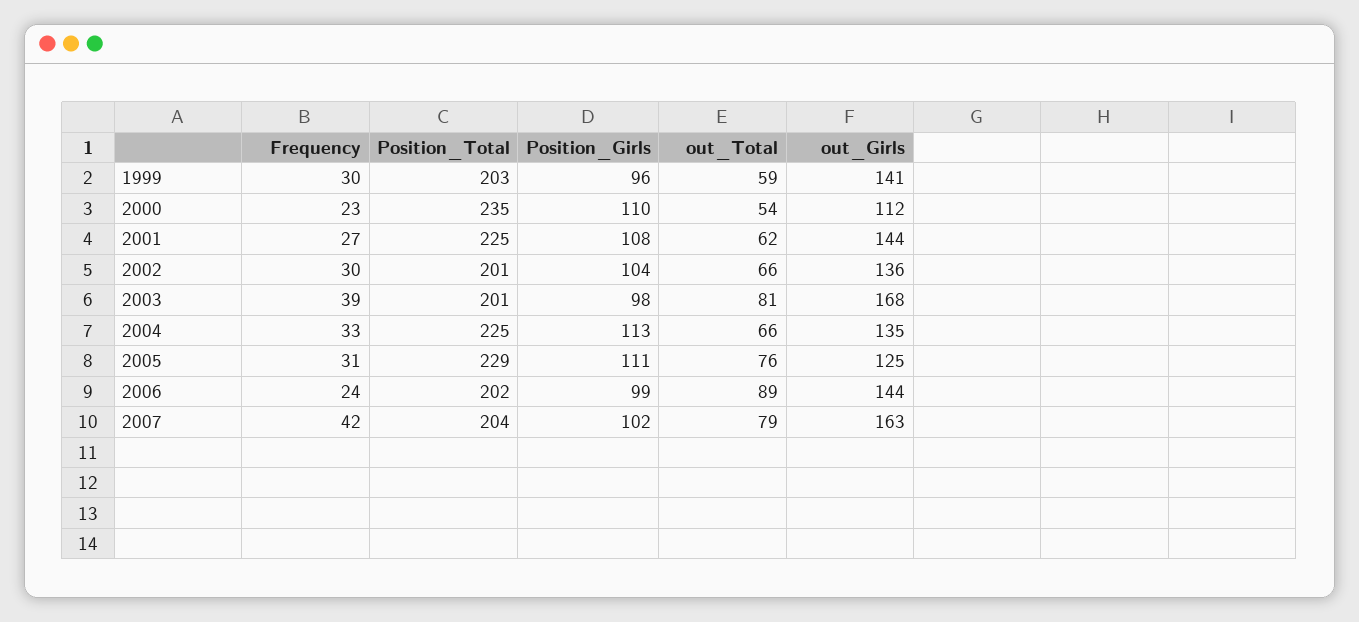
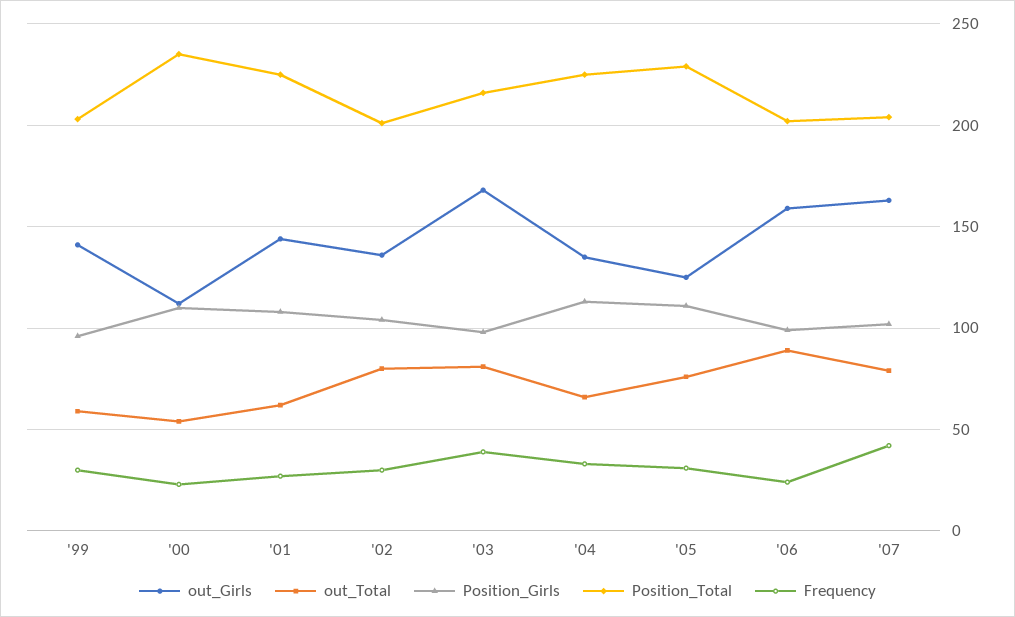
out_Total, 2002: 66 -> 80
Position_Total, 2003: 201 -> 215
out_Girls, 2006: 144 -> 160

